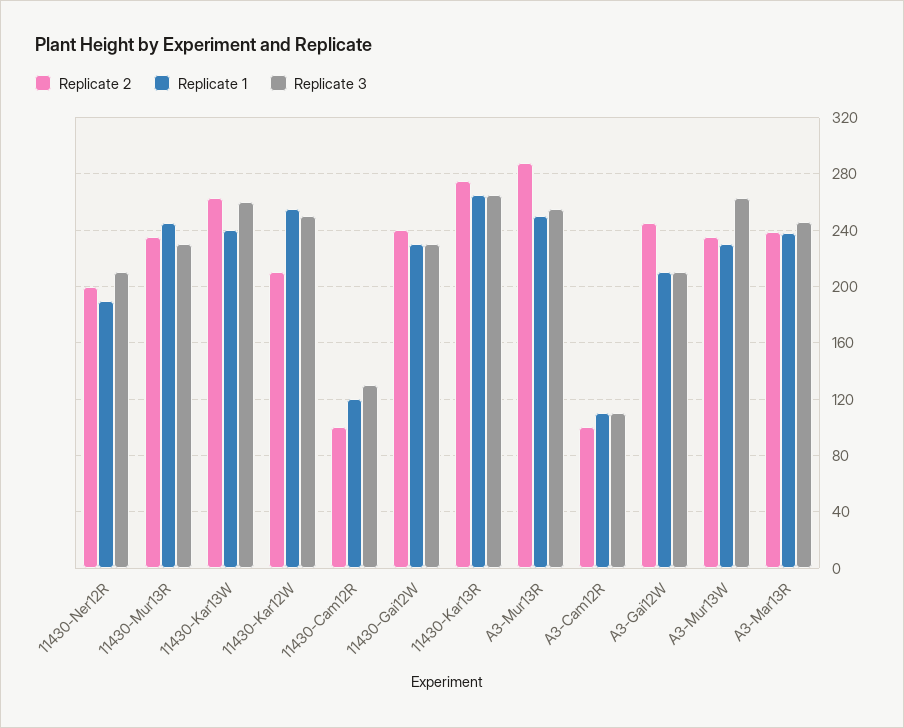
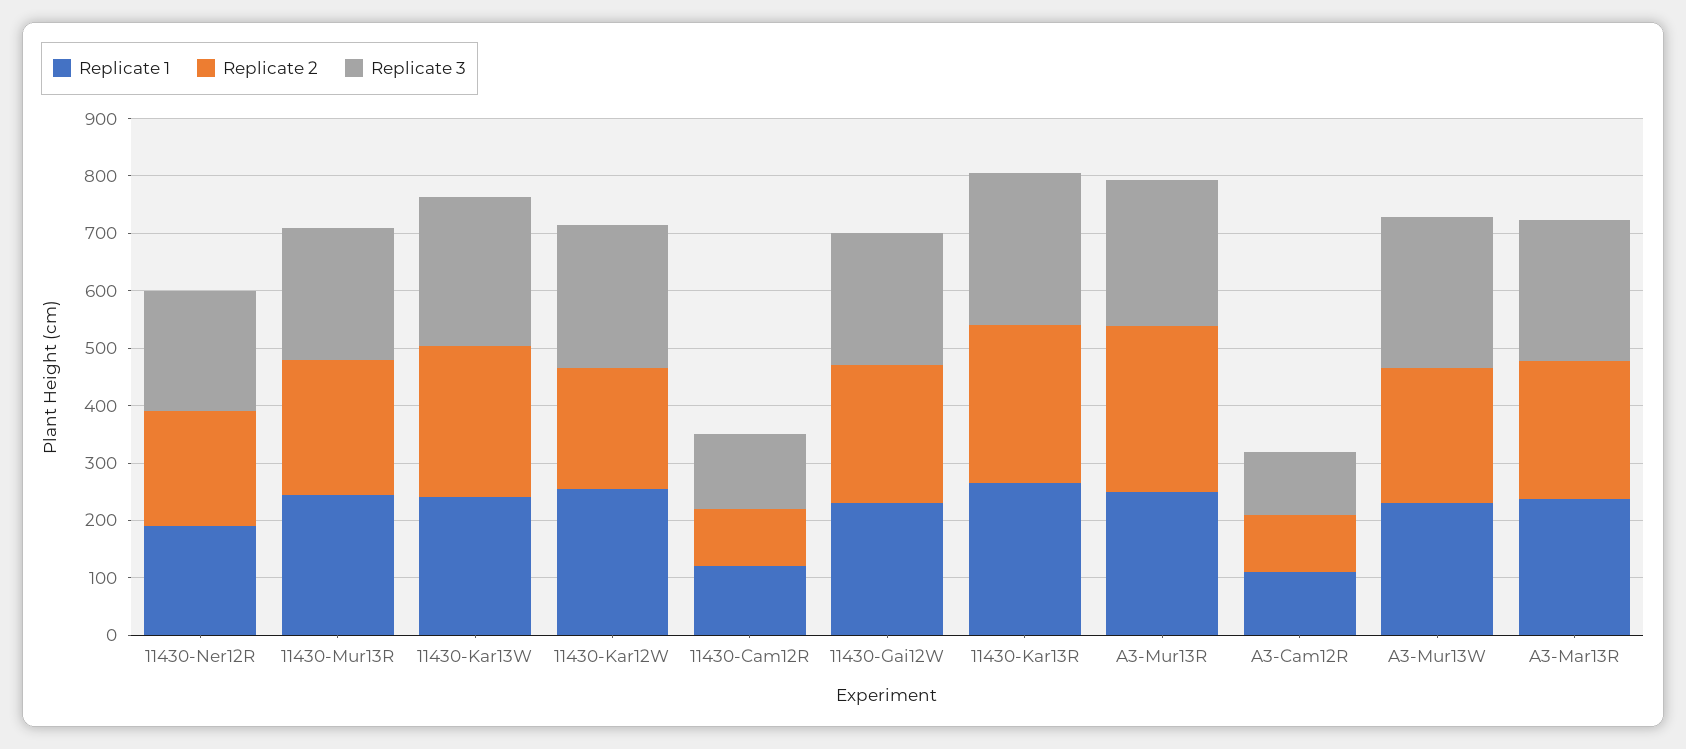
Replicate 2, A3-Gai12W: 245 -> none
Replicate 1, A3-Gai12W: 210 -> none
Replicate 3, A3-Gai12W: 210 -> none

